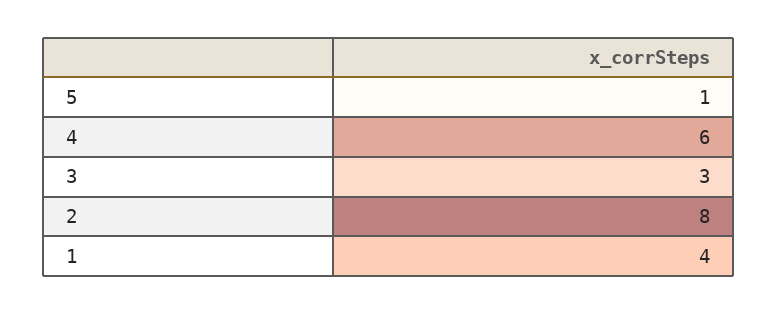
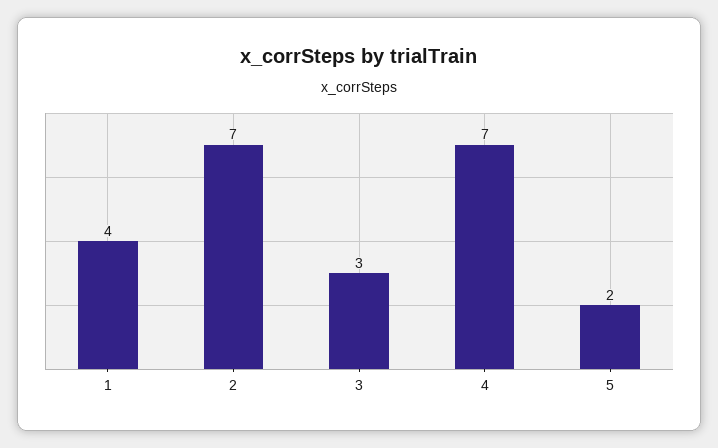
5: 1 -> 2
4: 6 -> 7
2: 8 -> 7

